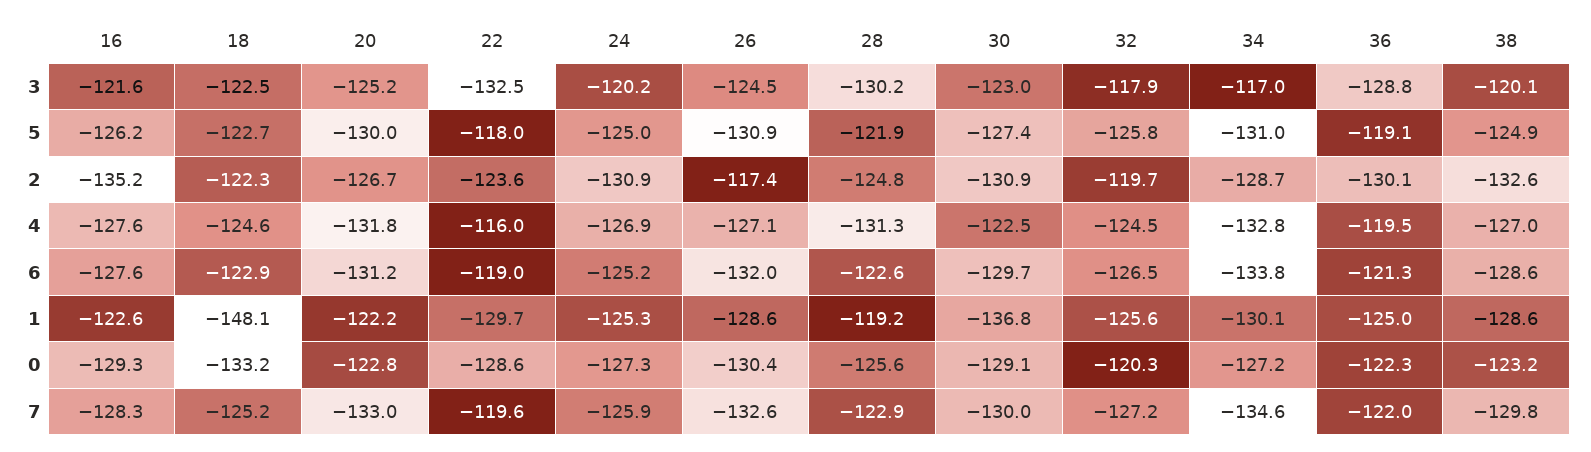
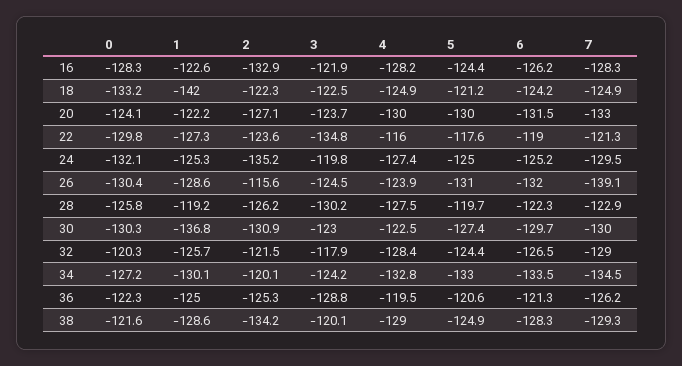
16, 3: -121.6 -> -121.9
20, 3: -125.2 -> -123.7
22, 3: -132.5 -> -134.8
24, 3: -120.2 -> -119.8
34, 3: -117 -> -124.2
16, 5: -126.2 -> -124.4
18, 5: -122.7 -> -121.2
22, 5: -118 -> -117.6
26, 5: -130.9 -> -131
28, 5: -121.9 -> -119.7
32, 5: -125.8 -> -124.4
34, 5: -131 -> -133
36, 5: -119.1 -> -120.6
16, 2: -135.2 -> -132.9
20, 2: -126.7 -> -127.1
24, 2: -130.9 -> -135.2
26, 2: -117.4 -> -115.6
28, 2: -124.8 -> -126.2
32, 2: -119.7 -> -121.5
34, 2: -128.7 -> -120.1
36, 2: -130.1 -> -125.3
38, 2: -132.6 -> -134.2
16, 4: -127.6 -> -128.2
18, 4: -124.6 -> -124.9
20, 4: -131.8 -> -130
24, 4: -126.9 -> -127.4
26, 4: -127.1 -> -123.9
28, 4: -131.3 -> -127.5
32, 4: -124.5 -> -128.4
38, 4: -127 -> -129
16, 6: -127.6 -> -126.2
18, 6: -122.9 -> -124.2
20, 6: -131.2 -> -131.5
28, 6: -122.6 -> -122.3
34, 6: -133.8 -> -133.5
38, 6: -128.6 -> -128.3
18, 1: -148.1 -> -142
22, 1: -129.7 -> -127.3
32, 1: -125.6 -> -125.7
16, 0: -129.3 -> -128.3
20, 0: -122.8 -> -124.1
22, 0: -128.6 -> -129.8
24, 0: -127.3 -> -132.1
28, 0: -125.6 -> -125.8
30, 0: -129.1 -> -130.3
38, 0: -123.2 -> -121.6
18, 7: -125.2 -> -124.9
22, 7: -119.6 -> -121.3
24, 7: -125.9 -> -129.5
26, 7: -132.6 -> -139.1
32, 7: -127.2 -> -129
34, 7: -134.6 -> -134.5
36, 7: -122 -> -126.2
38, 7: -129.8 -> -129.3

